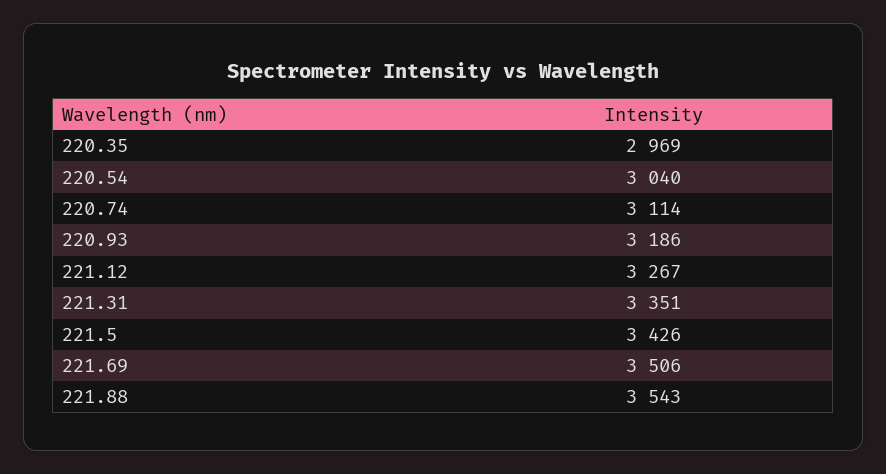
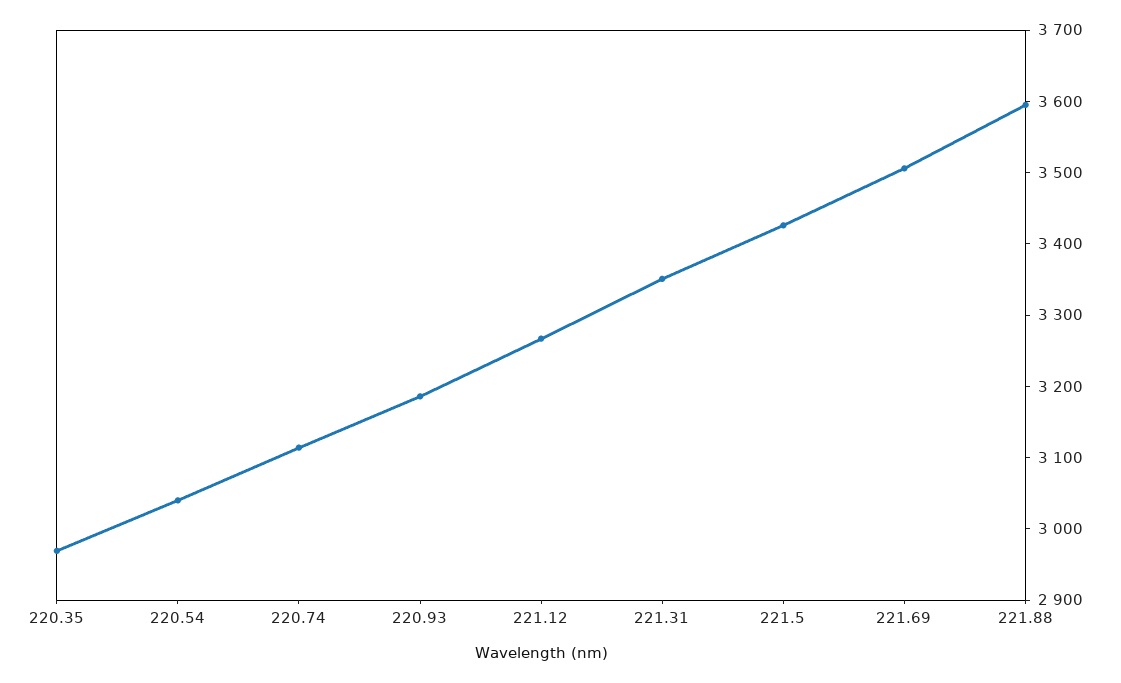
221.88: 3543 -> 3600

